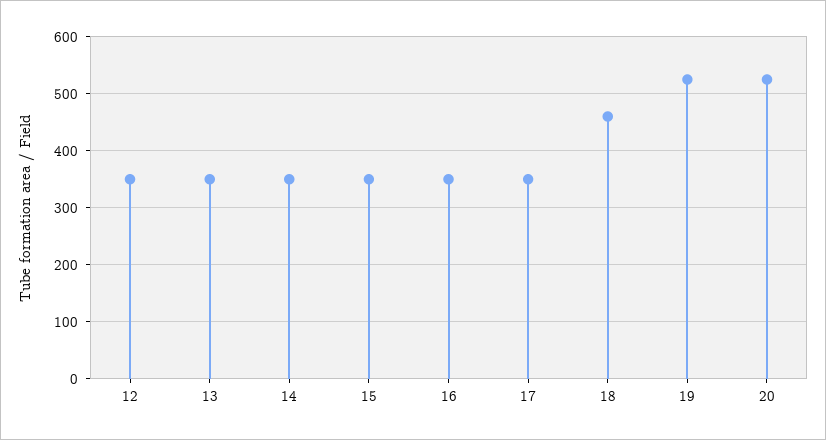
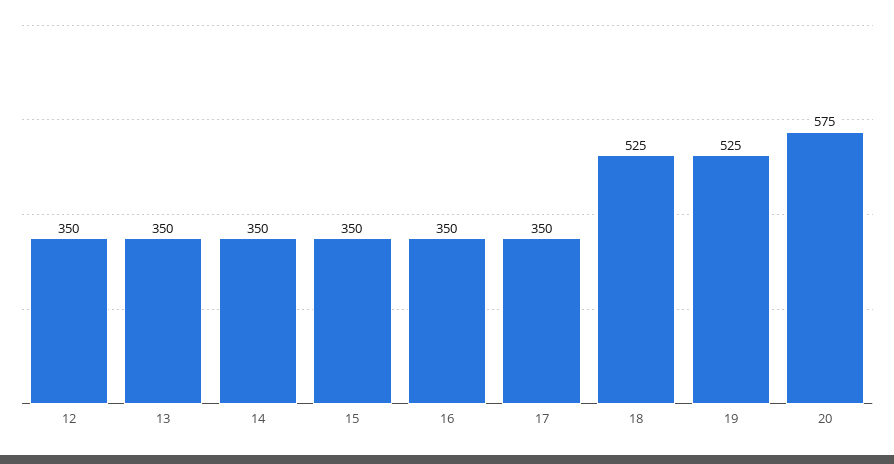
18: 460 -> 525
20: 520 -> 575

